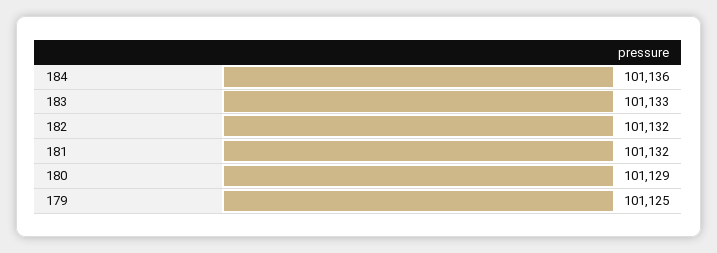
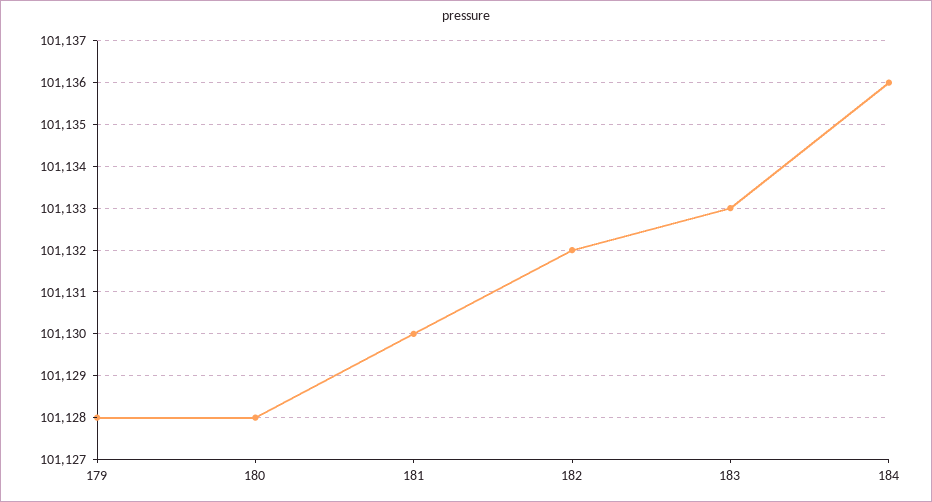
181: 101132 -> 101130
180: 101129 -> 101128
179: 101125 -> 101128

